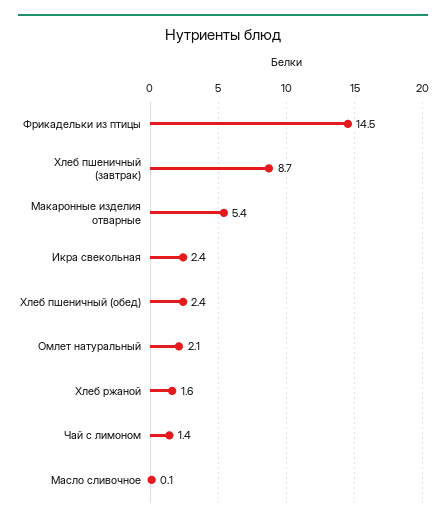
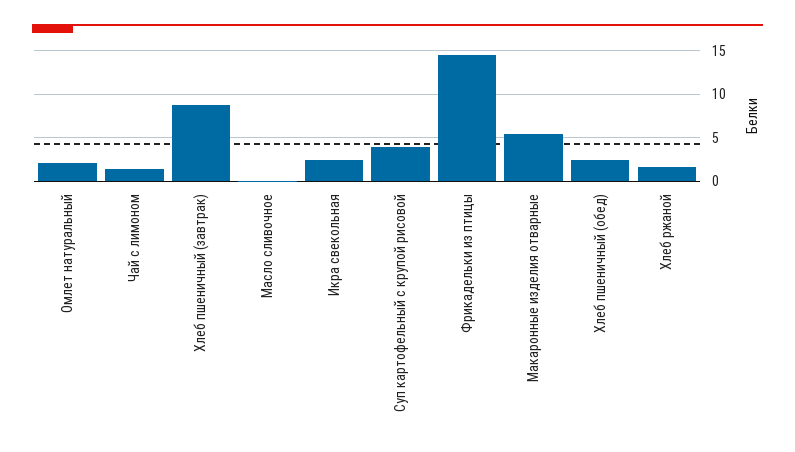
Суп картофельный с крупой рисовой: none -> 4

